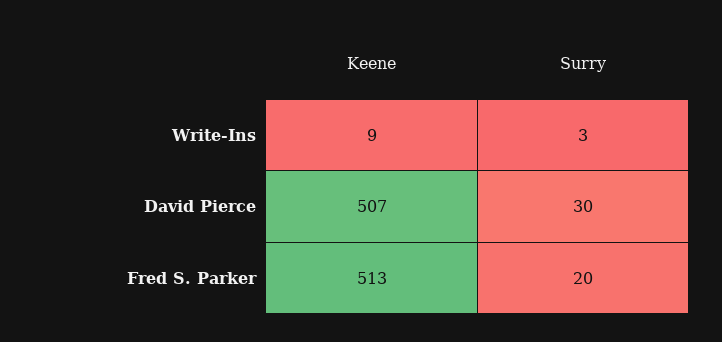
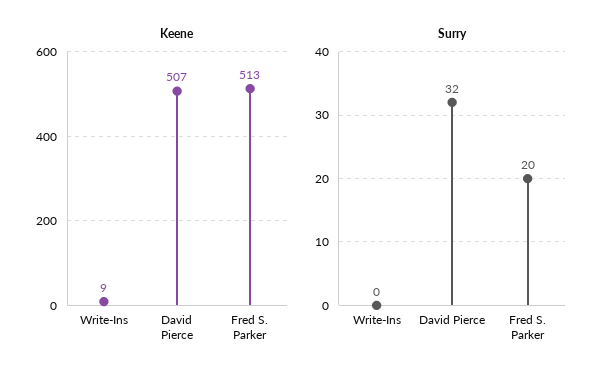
Surry, Write-Ins: 3 -> 0
Surry, David Pierce: 30 -> 32

